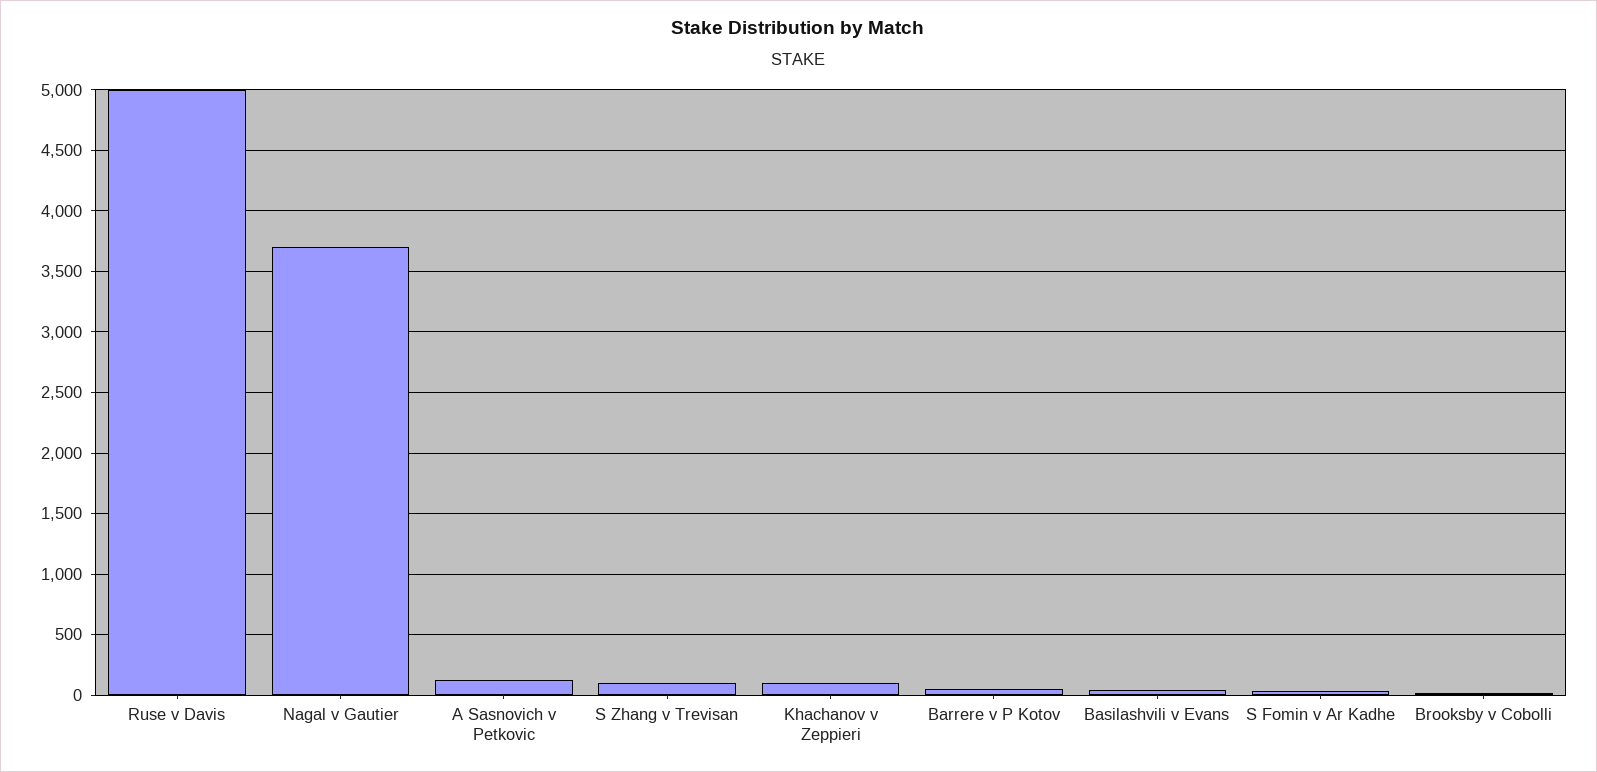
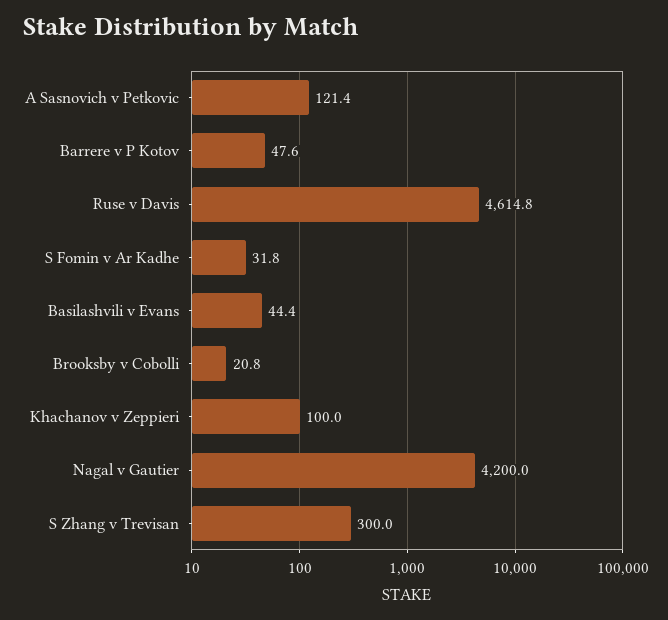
Ruse v Davis: 5000 -> 4614.8
Nagal v Gautier: 3700 -> 4200
S Zhang v Trevisan: 100 -> 300

